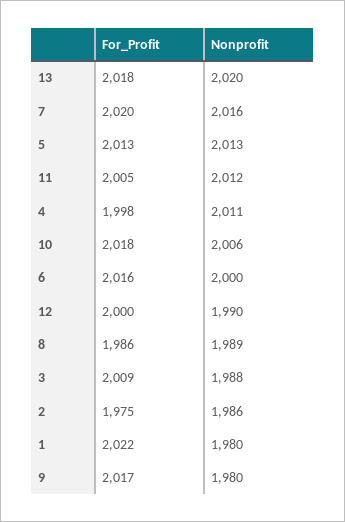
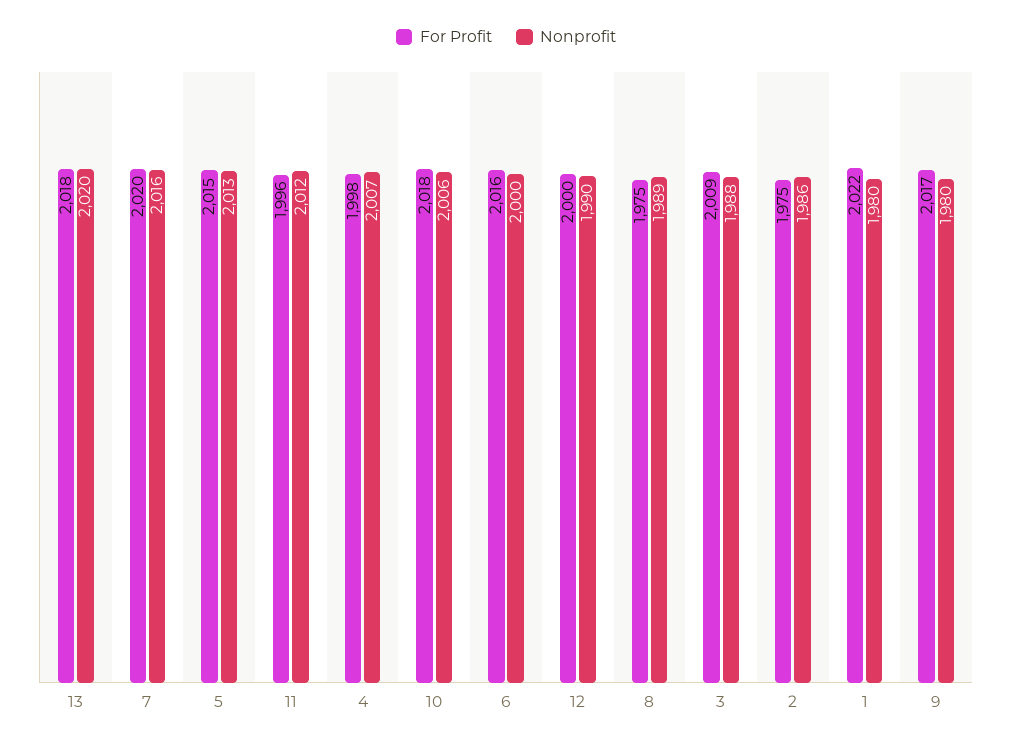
For_Profit, 5: 2013 -> 2015
For_Profit, 11: 2005 -> 1996
Nonprofit, 4: 2011 -> 2007
For_Profit, 8: 1986 -> 1975

